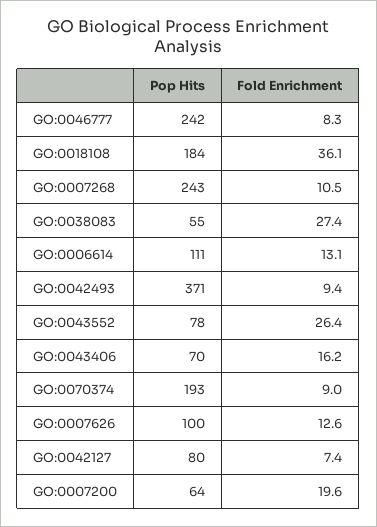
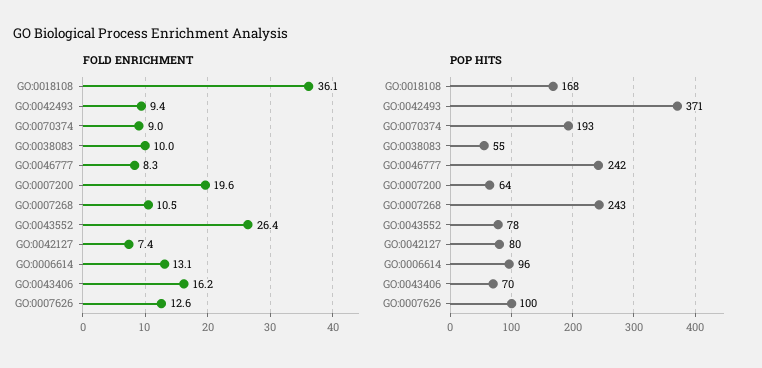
Pop Hits, GO:0018108: 184 -> 168
Fold Enrichment, GO:0038083: 27.4 -> 10
Pop Hits, GO:0006614: 111 -> 96

